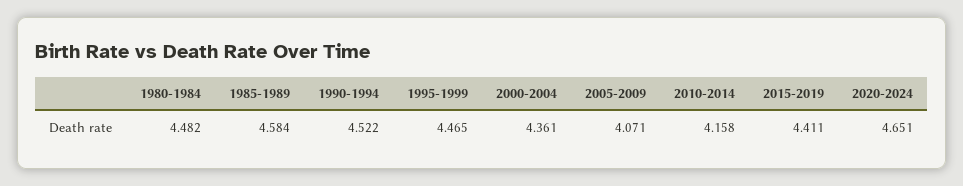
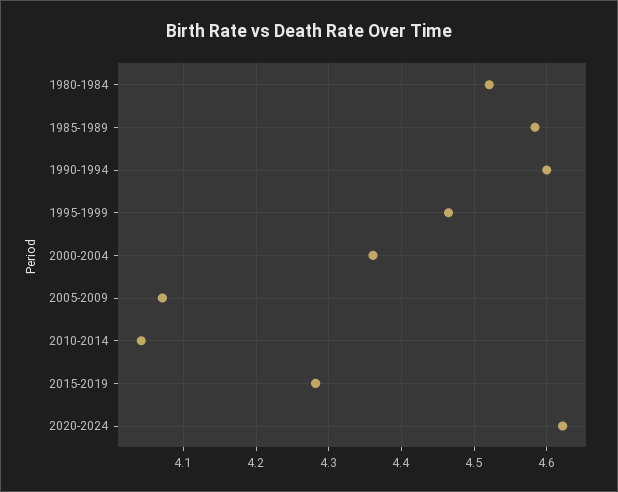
1980-1984: 4.482 -> 4.52
1990-1994: 4.522 -> 4.6
2010-2014: 4.158 -> 4.04
2015-2019: 4.411 -> 4.28
2020-2024: 4.651 -> 4.62

